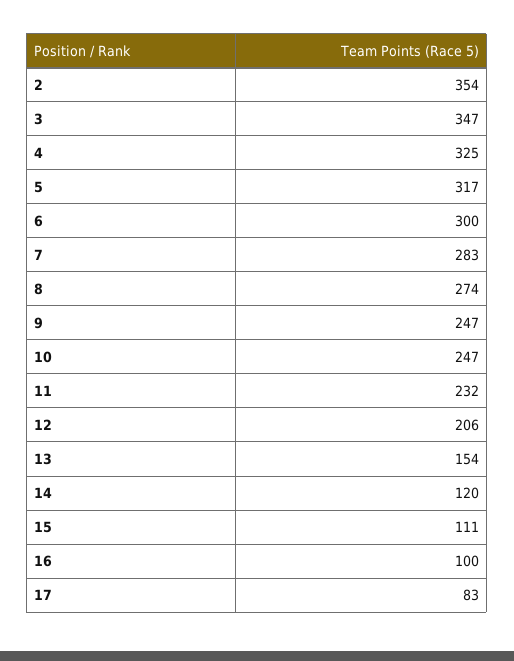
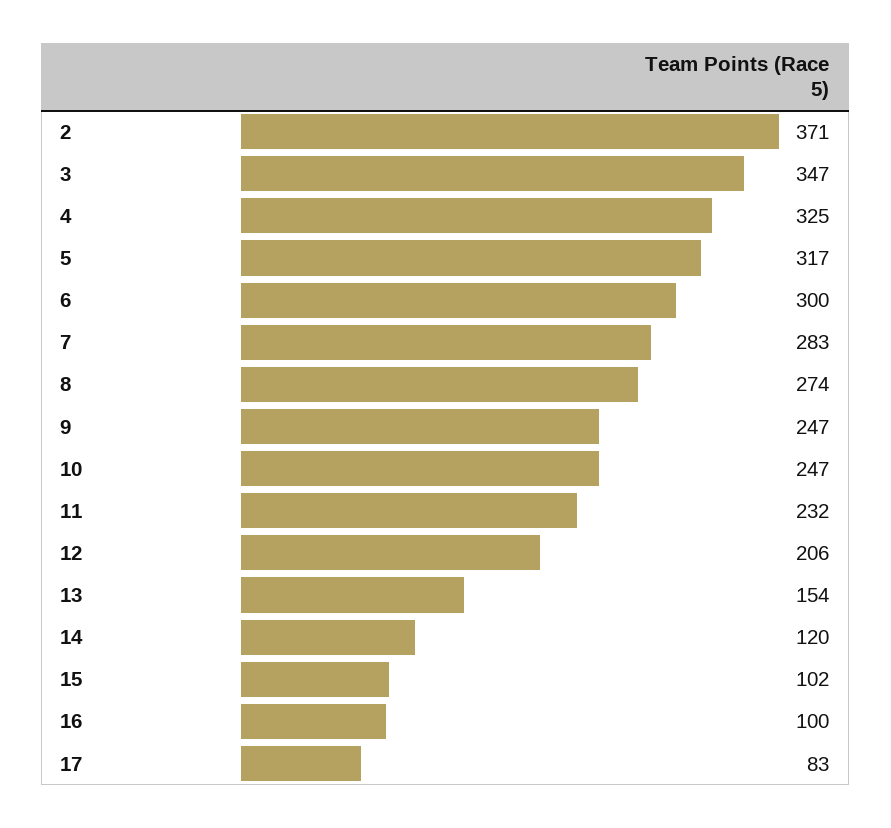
2: 354 -> 371
15: 111 -> 102

